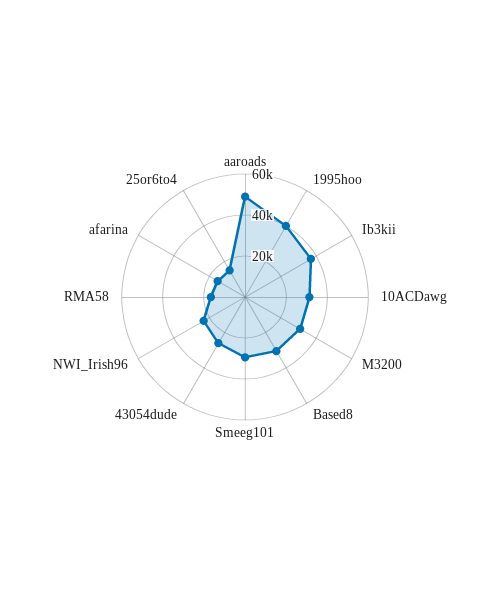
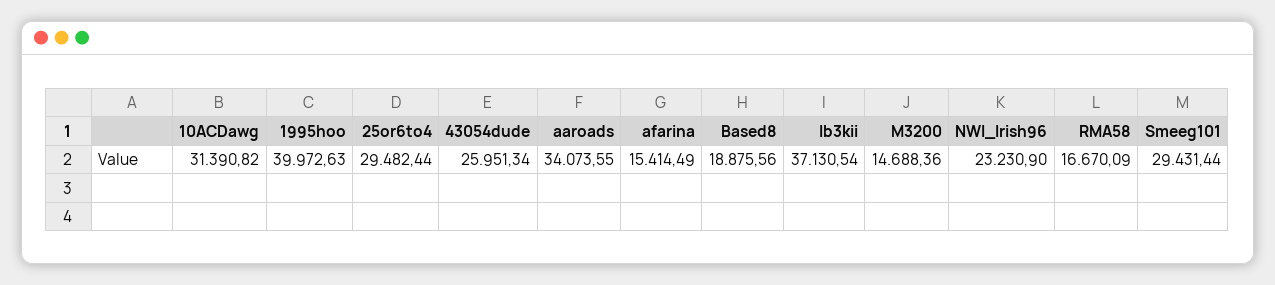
aaroads: 50000 -> 34073.55
M3200: 30000 -> 14688.36
Based8: 30000 -> 18875.56
25or6to4: 15000 -> 29482.44

